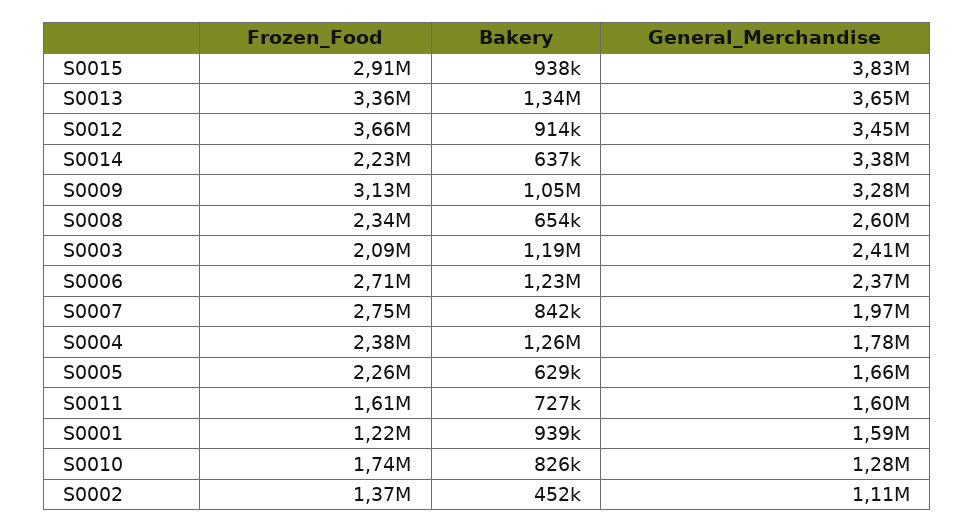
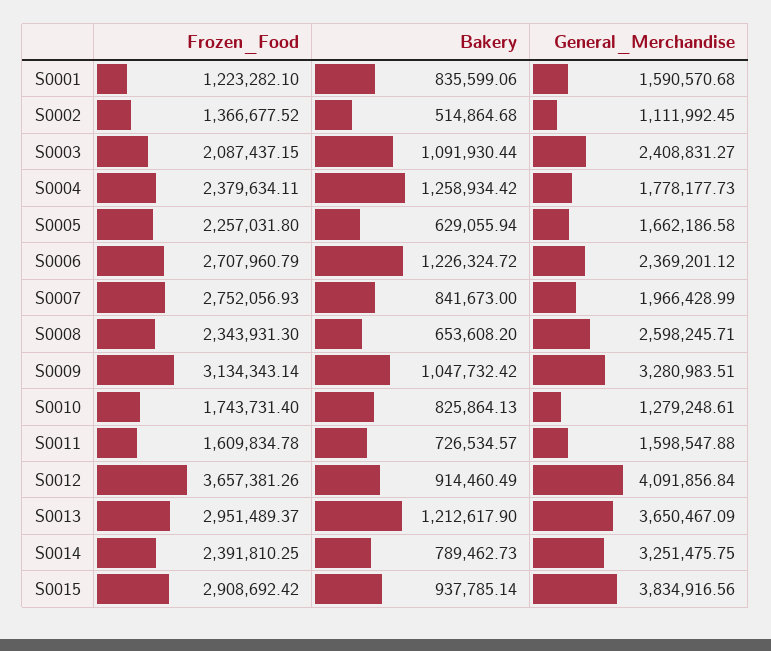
Frozen_Food, S0013: 3360000 -> 2951489.37
Bakery, S0013: 1340000 -> 1212617.9
General_Merchandise, S0012: 3450000 -> 4091856.84
Frozen_Food, S0014: 2230000 -> 2391810.25
Bakery, S0014: 637000 -> 789462.73
General_Merchandise, S0014: 3380000 -> 3251475.75
Bakery, S0003: 1190000 -> 1091930.44
Bakery, S0001: 939000 -> 835599.06
Bakery, S0002: 452000 -> 514864.68

